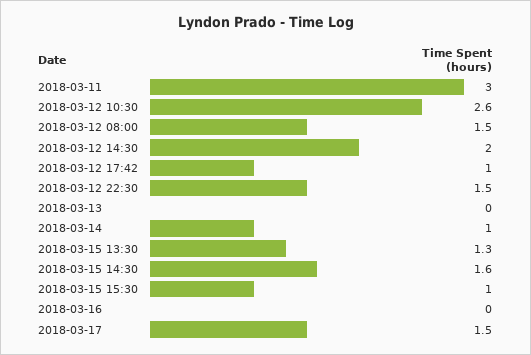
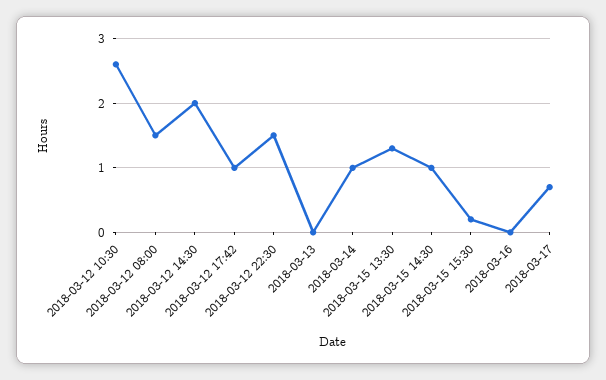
2018-03-11: 3 -> none
2018-03-15 14:30: 1.6 -> 1
2018-03-15 15:30: 1 -> 0.2
2018-03-17: 1.5 -> 0.7

